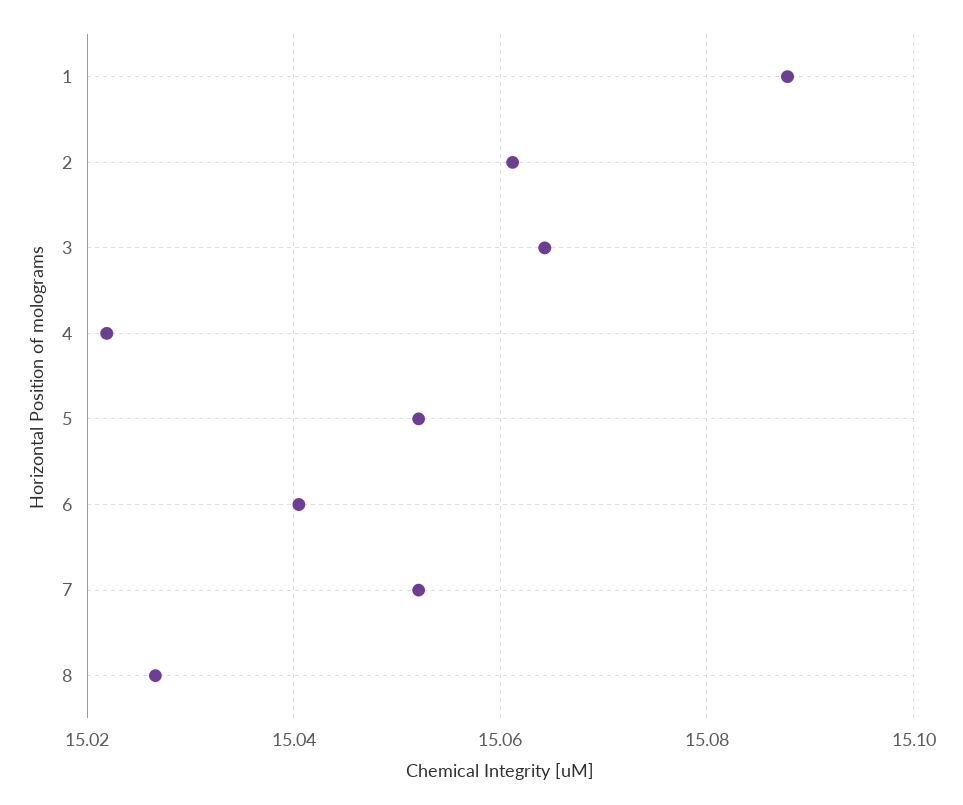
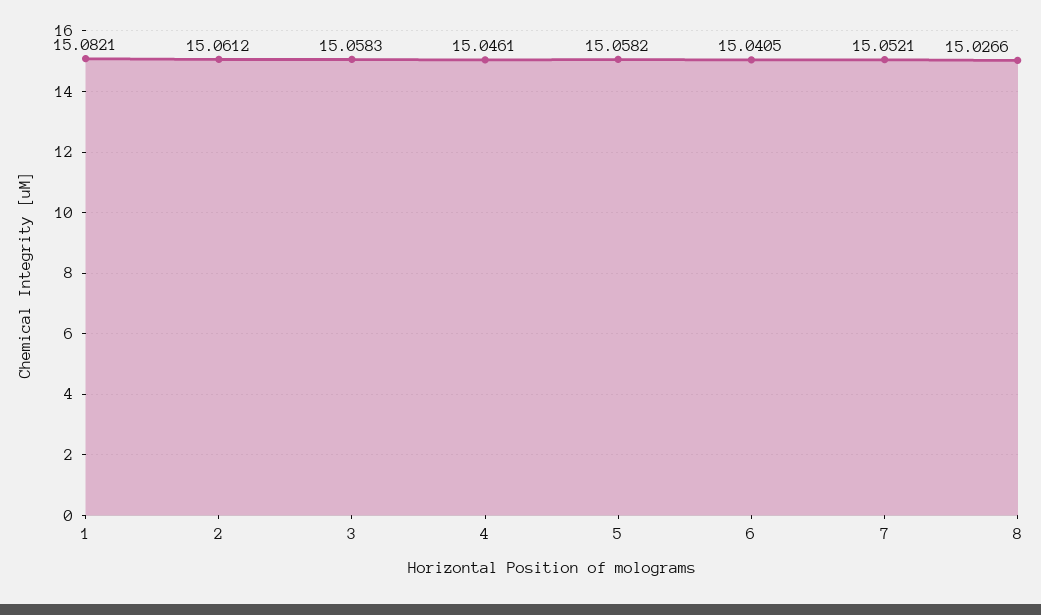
1: 15.088 -> 15.0821
3: 15.064 -> 15.0583
4: 15.022 -> 15.0461
5: 15.052 -> 15.0582

